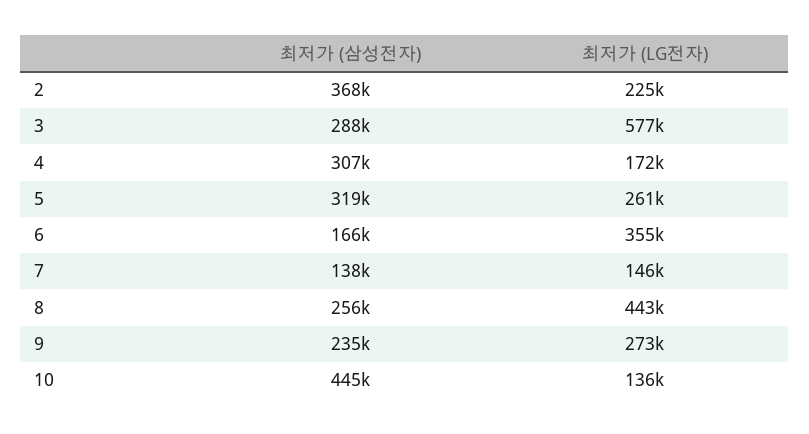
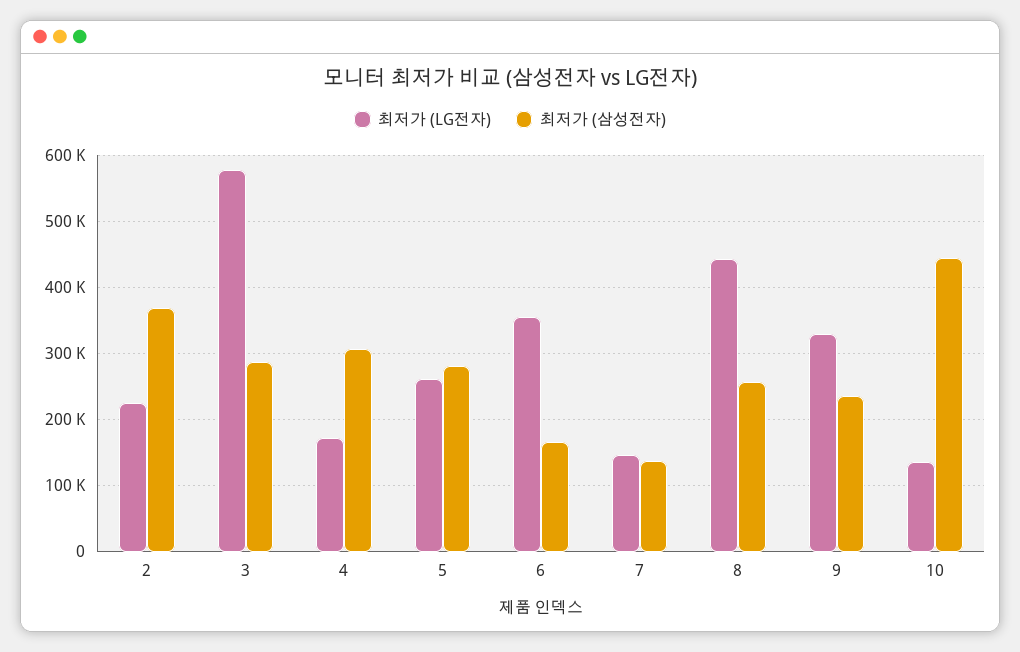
최저가 (삼성전자), 5: 319000 -> 280000
최저가 (LG전자), 9: 273000 -> 330000

